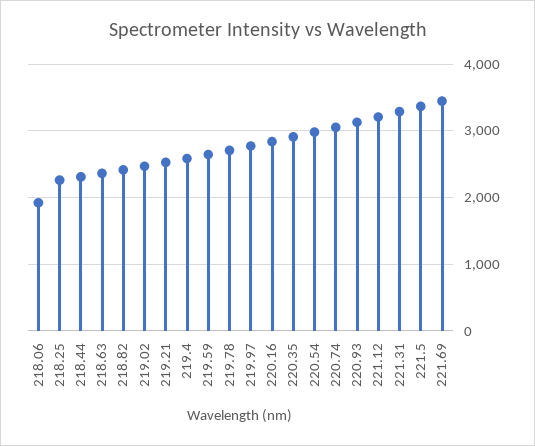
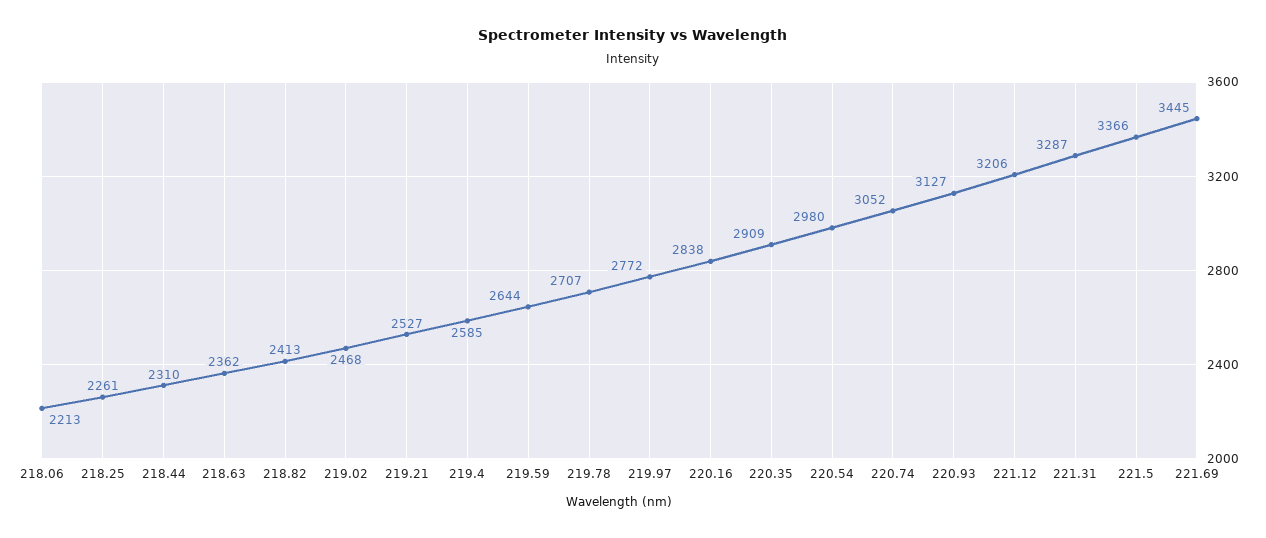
218.06: 1900 -> 2213

